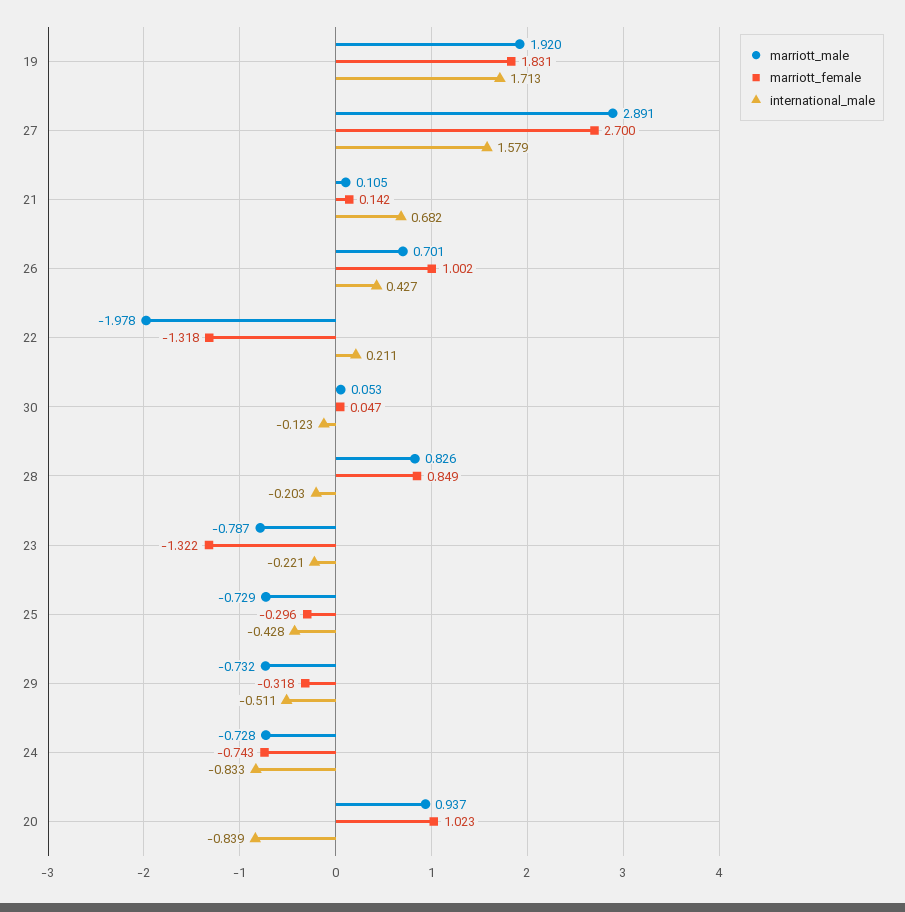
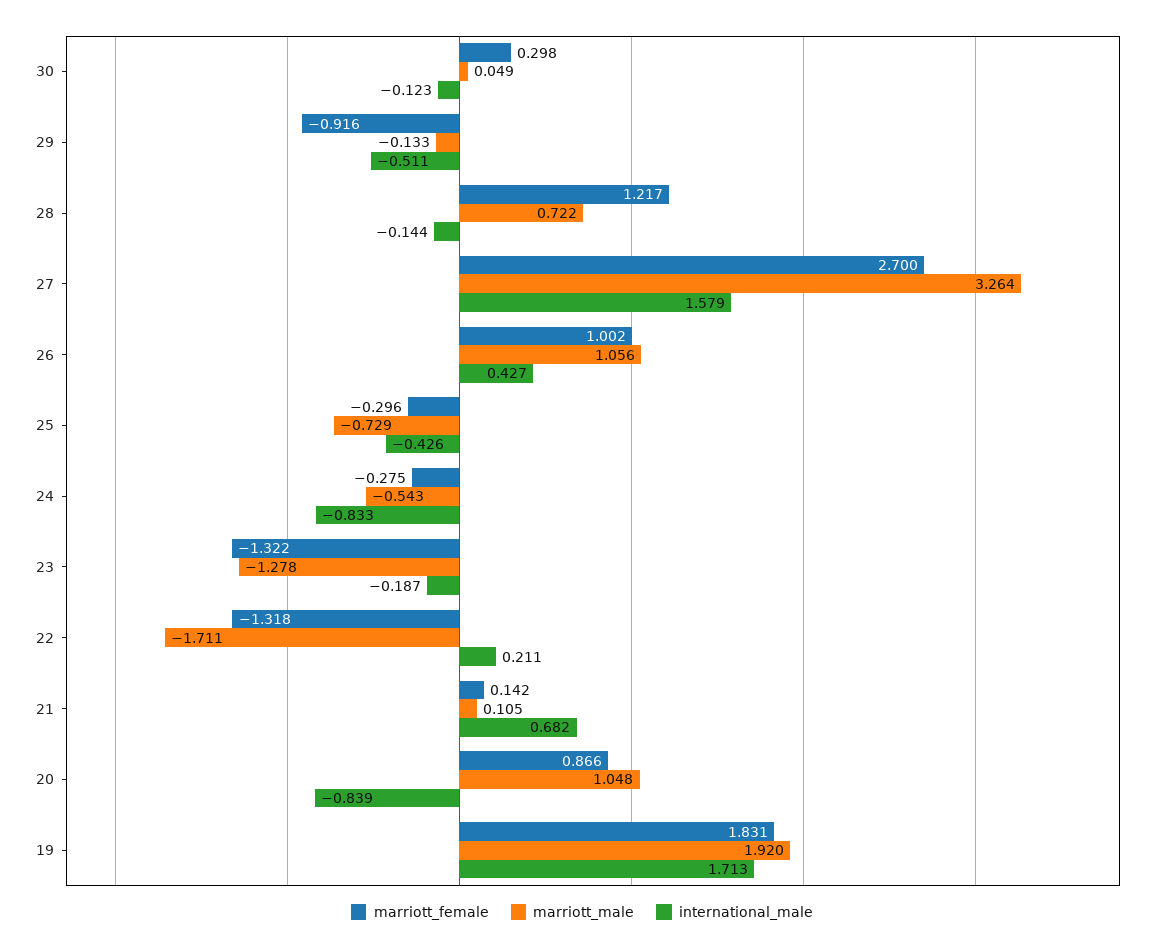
marriott_male, 27: 2.891 -> 3.264
marriott_male, 26: 0.701 -> 1.056
marriott_male, 22: -1.978 -> -1.711
marriott_male, 30: 0.053 -> 0.049
marriott_female, 30: 0.047 -> 0.298
marriott_male, 28: 0.826 -> 0.722
marriott_female, 28: 0.849 -> 1.217
international_male, 28: -0.203 -> -0.144
marriott_male, 23: -0.787 -> -1.278
international_male, 23: -0.221 -> -0.187
international_male, 25: -0.428 -> -0.426
marriott_male, 29: -0.732 -> -0.133
marriott_female, 29: -0.318 -> -0.916
marriott_male, 24: -0.728 -> -0.543
marriott_female, 24: -0.743 -> -0.275
marriott_male, 20: 0.937 -> 1.048
marriott_female, 20: 1.023 -> 0.866

